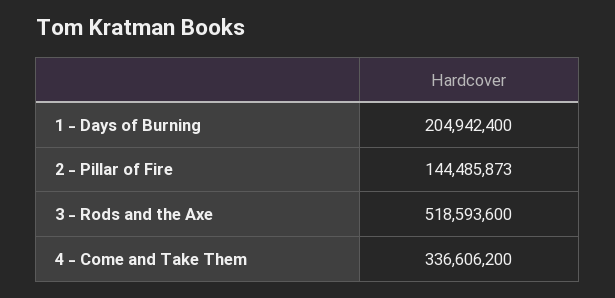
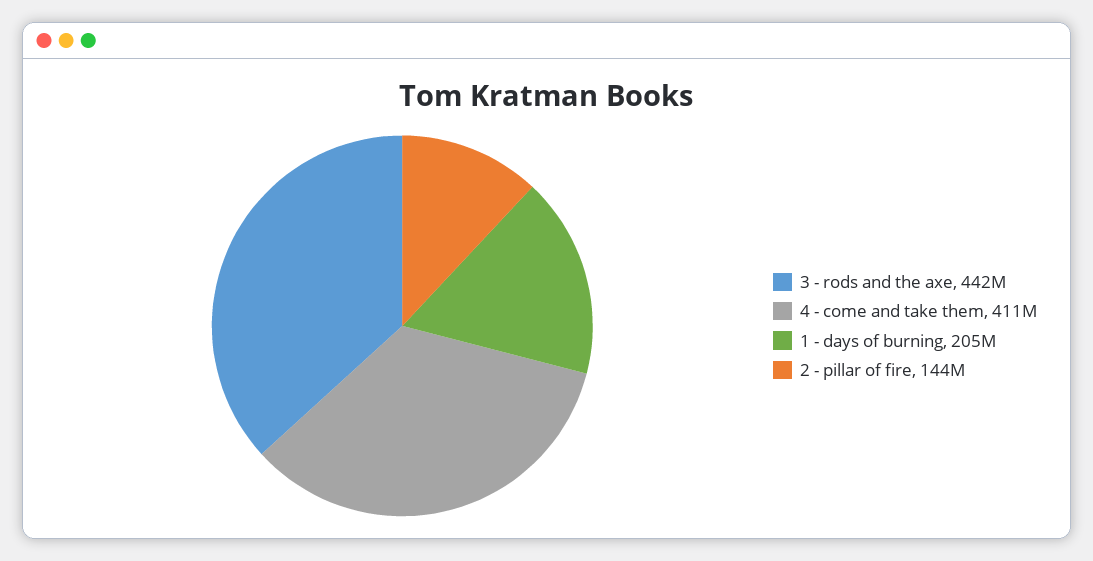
3 - Rods and the Axe: 518593600 -> 442000000
4 - Come and Take Them: 336606200 -> 411000000

